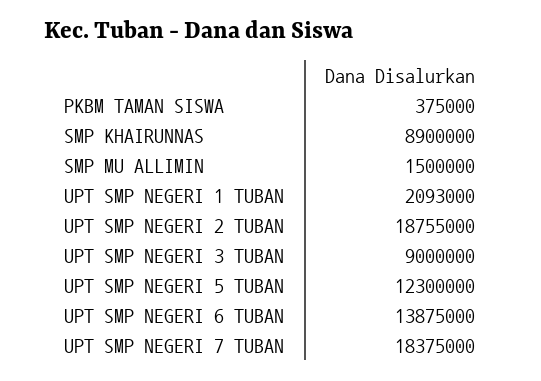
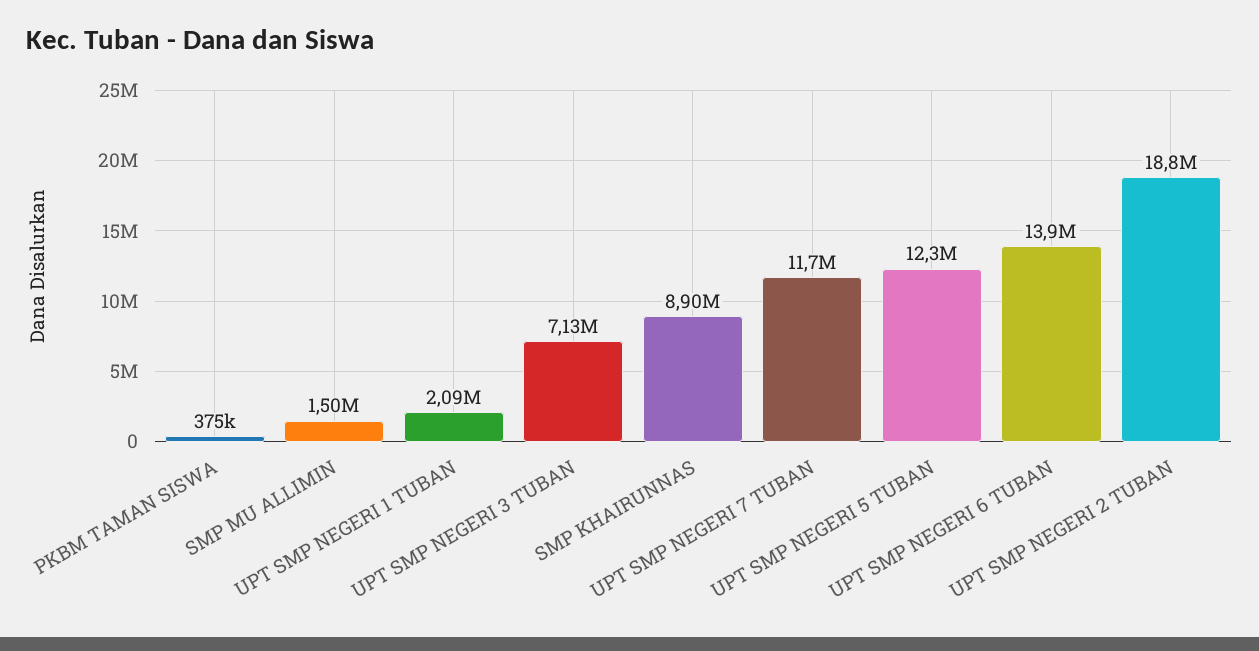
UPT SMP NEGERI 3 TUBAN: 9000000 -> 7130000
UPT SMP NEGERI 7 TUBAN: 18375000 -> 11700000

